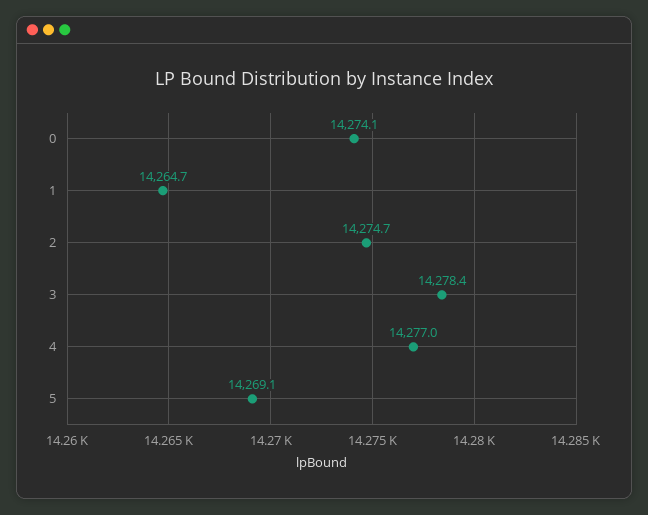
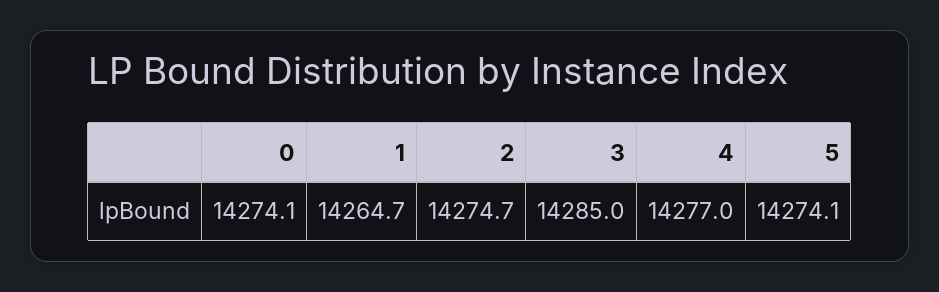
3: 14278.4 -> 14285
5: 14269.1 -> 14274.1

